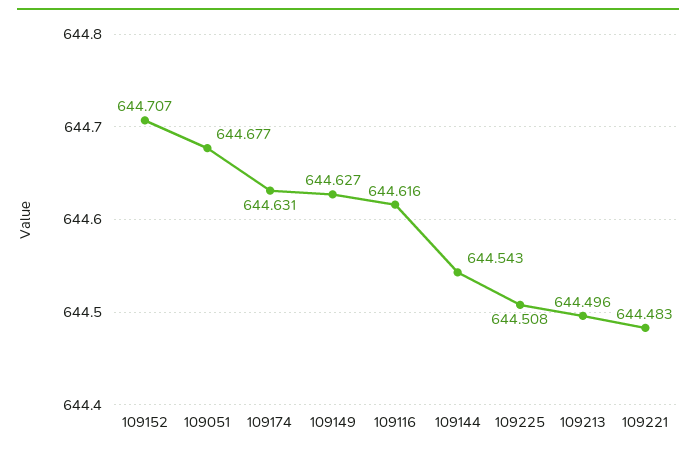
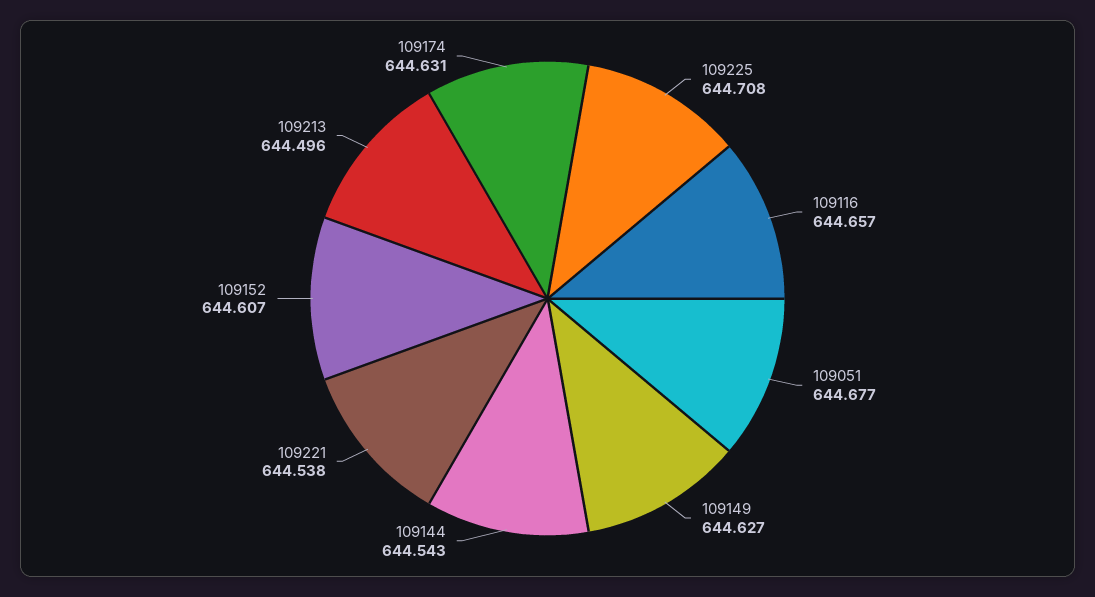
109152: 644.707 -> 644.607
109116: 644.616 -> 644.657
109225: 644.508 -> 644.708
109221: 644.483 -> 644.538

